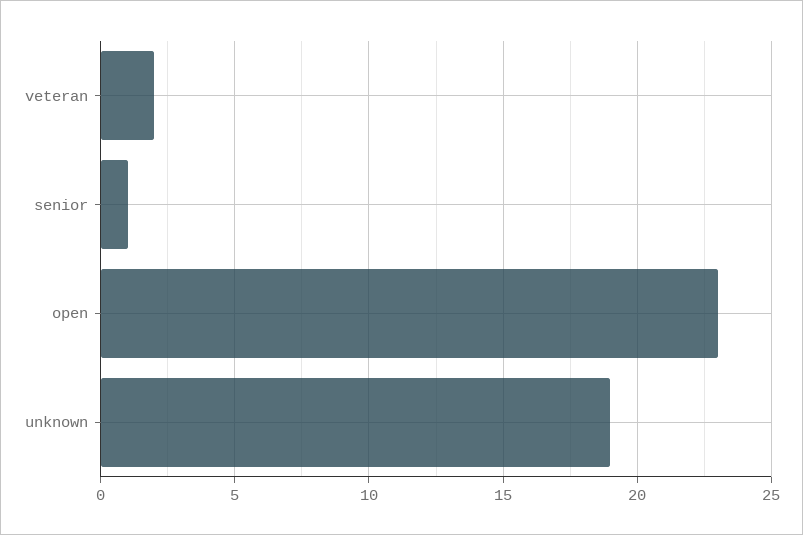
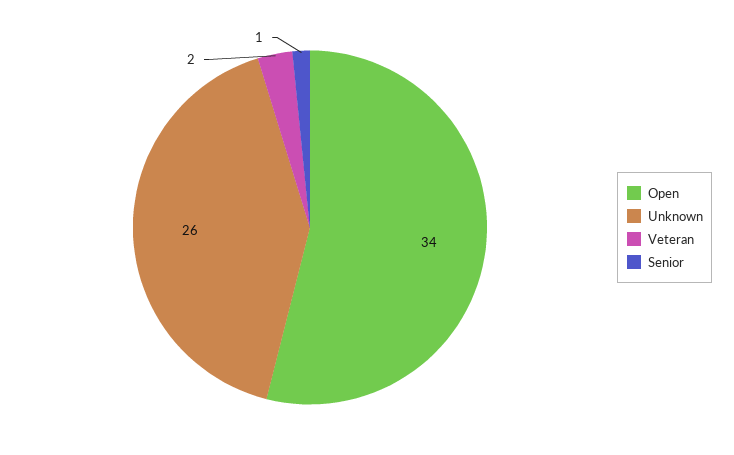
open: 23 -> 34
unknown: 19 -> 26

